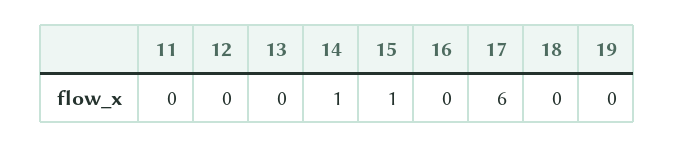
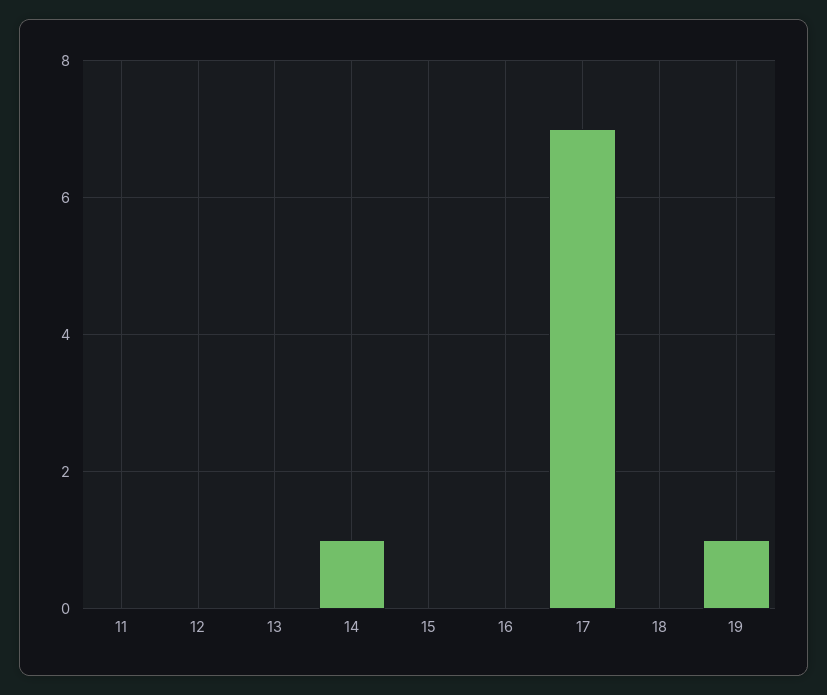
15: 1 -> 0
17: 6 -> 7
19: 0 -> 1

